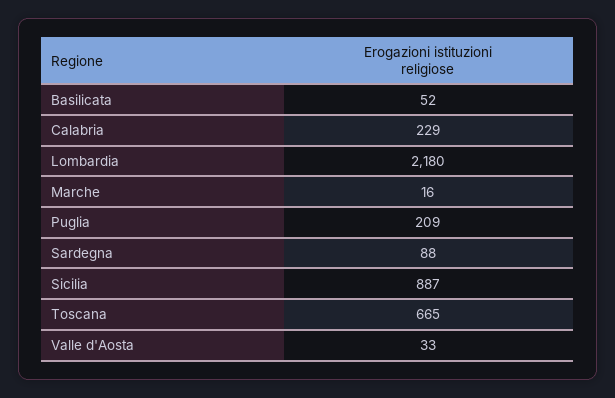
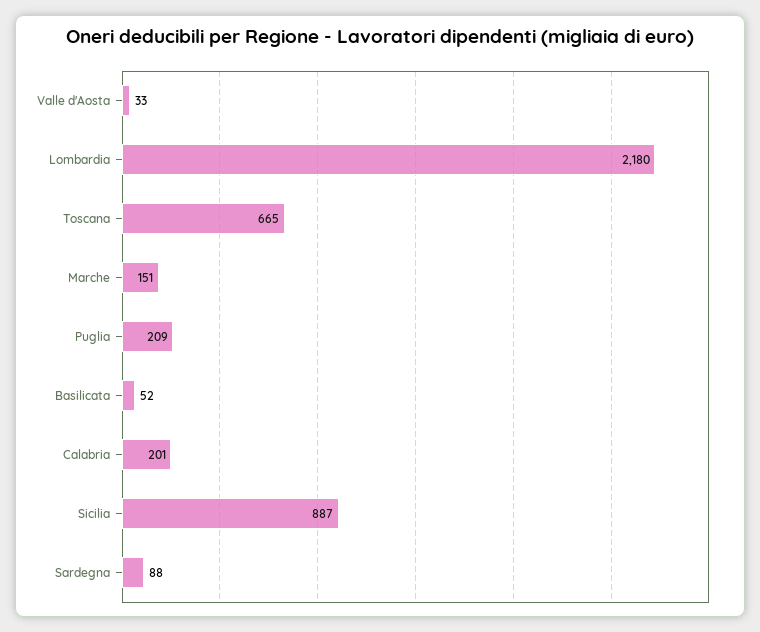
Calabria: 229 -> 201
Marche: 16 -> 151

